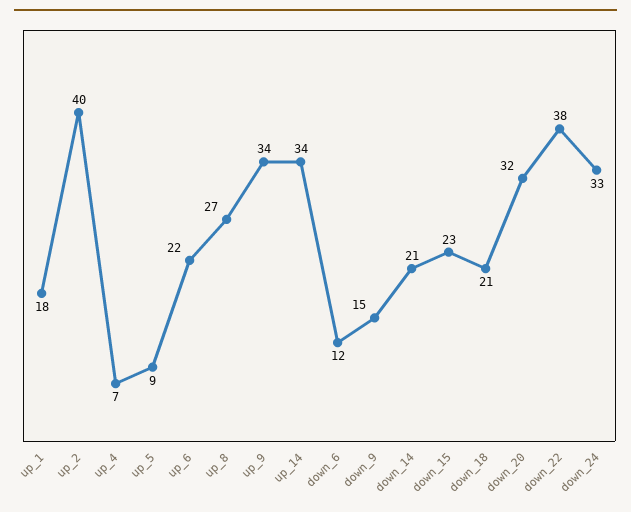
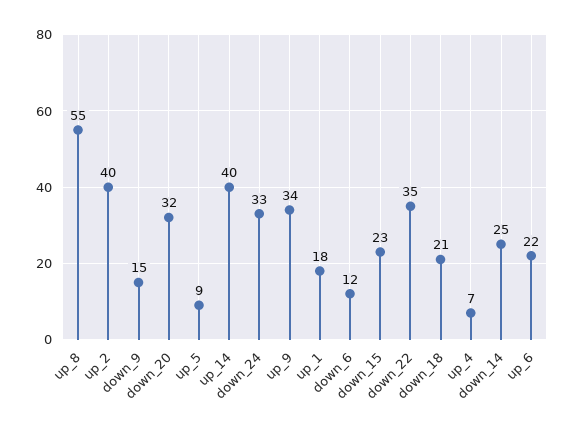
up_8: 27 -> 55
up_14: 34 -> 40
down_14: 21 -> 25
down_22: 38 -> 35

